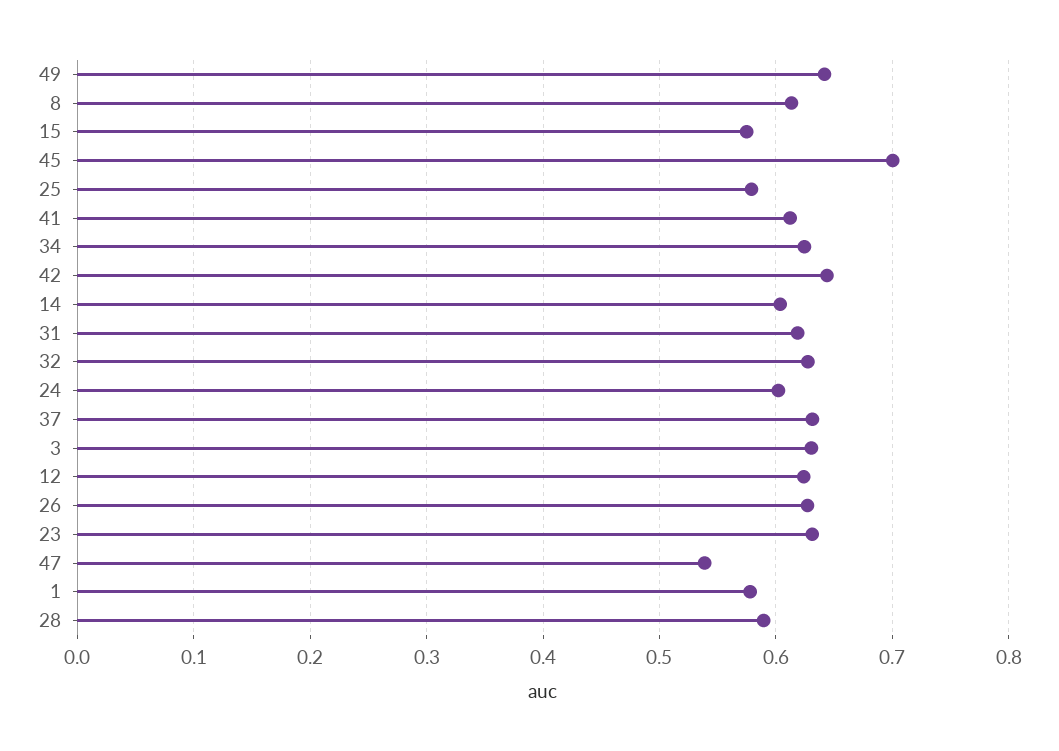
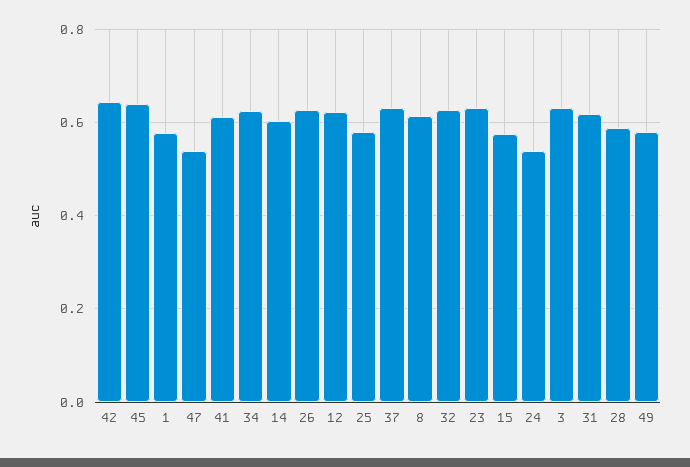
49: 0.64 -> 0.58
45: 0.7 -> 0.64
24: 0.6 -> 0.54

